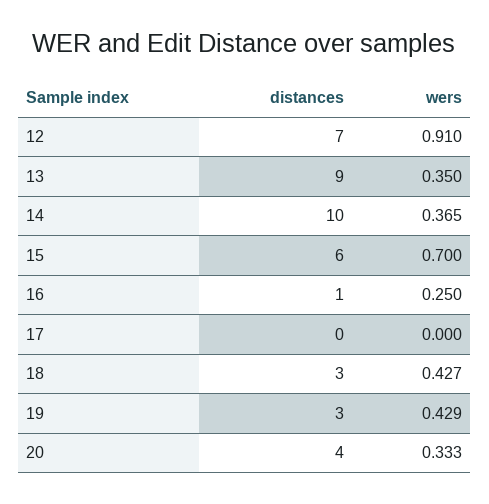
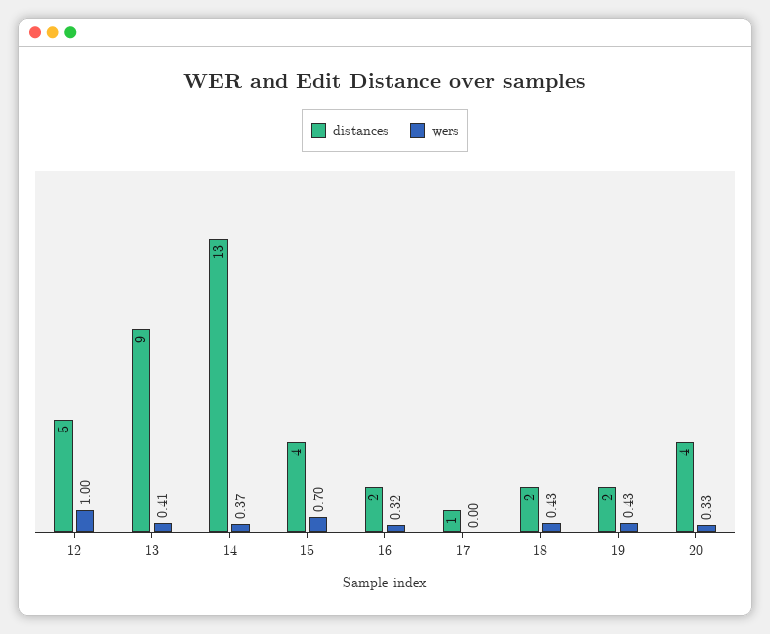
distances, 12: 7 -> 5
wers, 12: 0.91 -> 1
wers, 13: 0.35 -> 0.41
distances, 14: 10 -> 13
distances, 15: 6 -> 4
distances, 16: 1 -> 2
wers, 16: 0.25 -> 0.32
distances, 17: 0 -> 1
distances, 18: 3 -> 2
distances, 19: 3 -> 2

